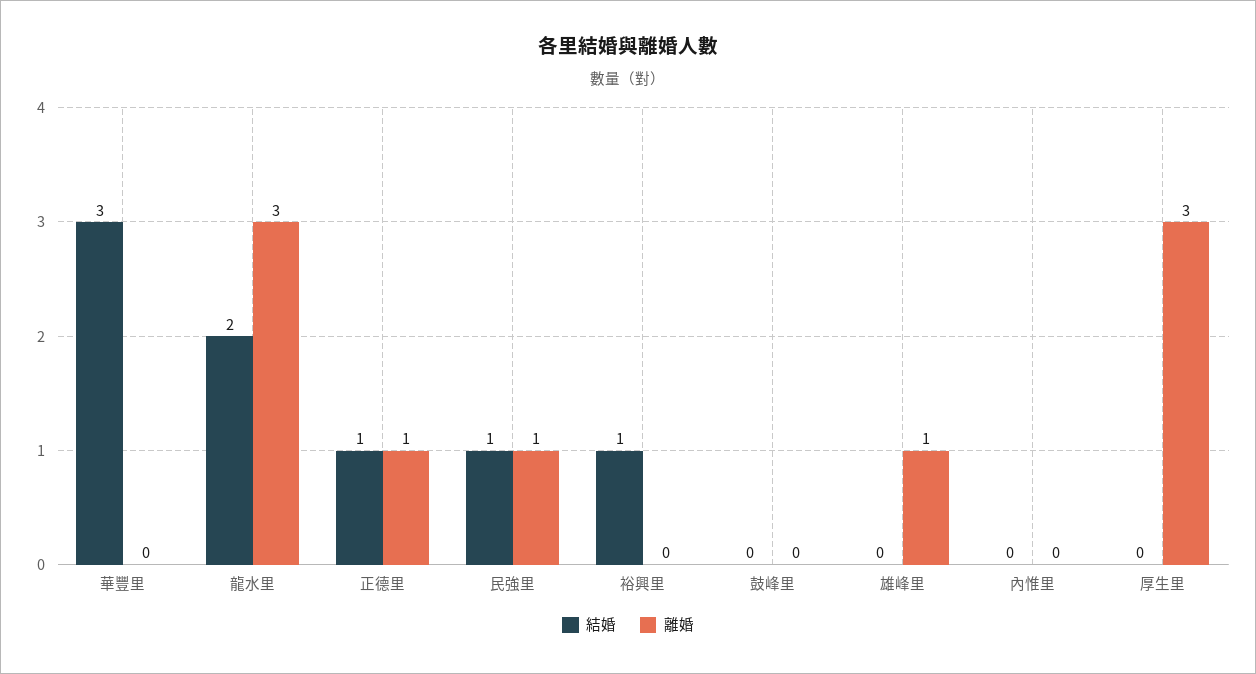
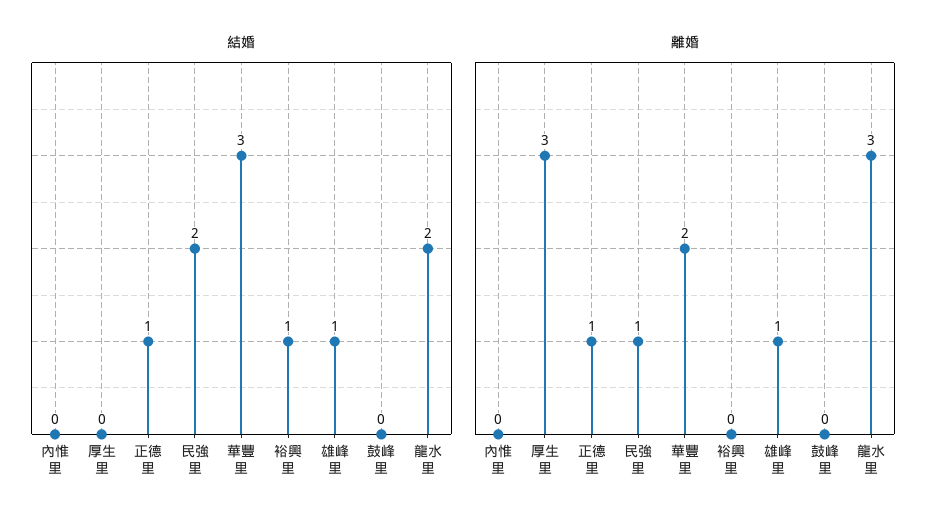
離婚, 華豐里: 0 -> 2
結婚, 民強里: 1 -> 2
結婚, 雄峰里: 0 -> 1

